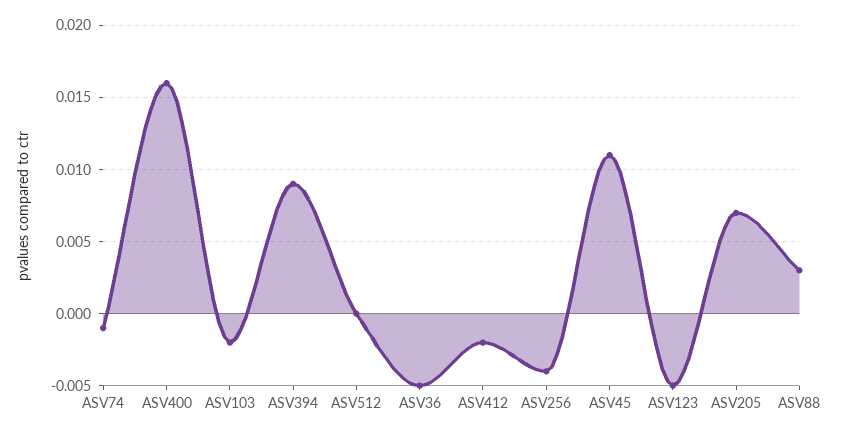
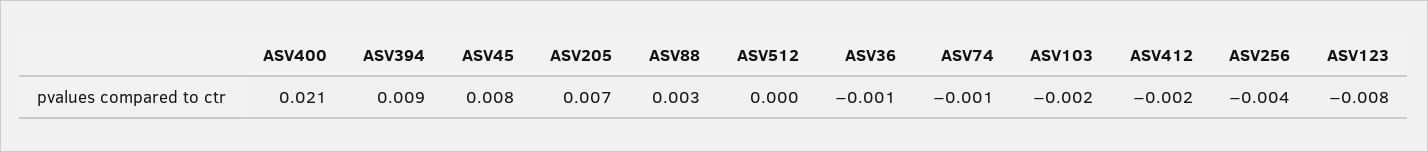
ASV400: 0.016 -> 0.021
ASV36: -0.005 -> -0.001
ASV45: 0.011 -> 0.008
ASV123: -0.005 -> -0.008

